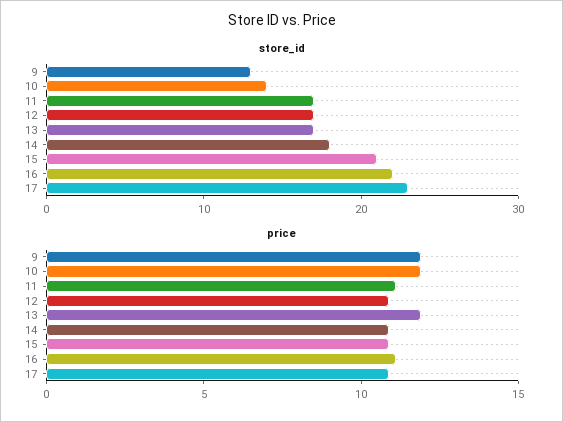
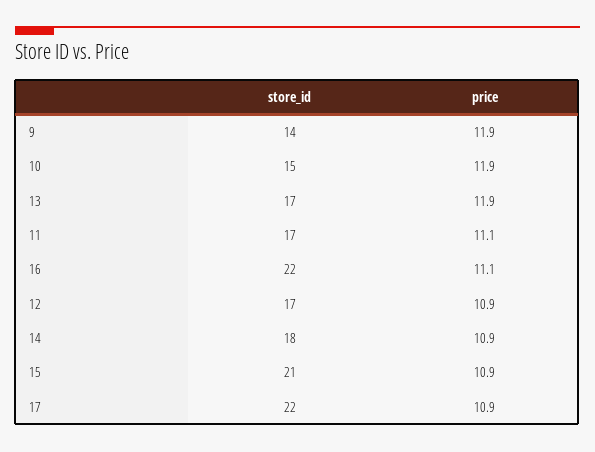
store_id, 9: 13 -> 14
store_id, 10: 14 -> 15
store_id, 17: 23 -> 22

